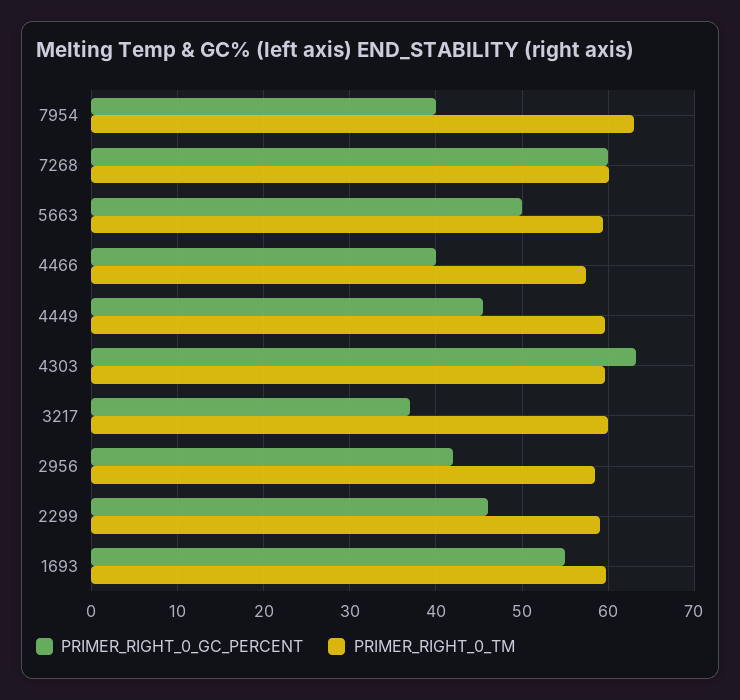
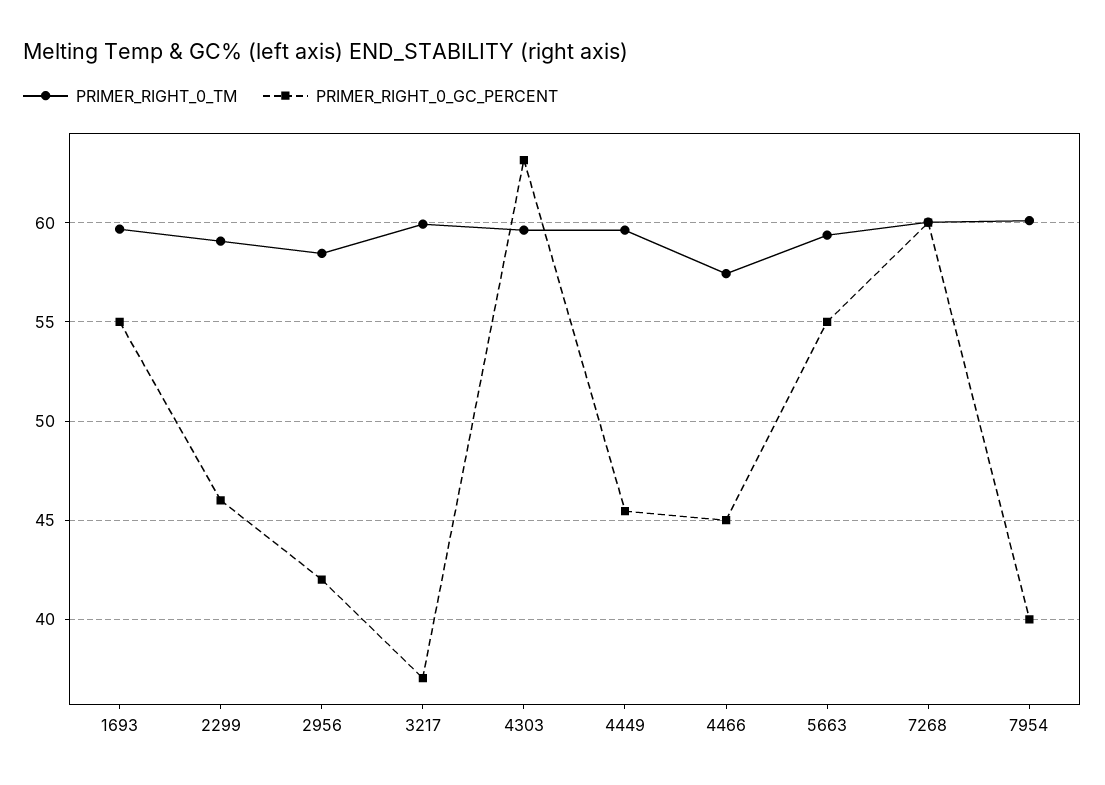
PRIMER_RIGHT_0_TM, 7954: 63 -> 60
PRIMER_RIGHT_0_GC_PERCENT, 5663: 50 -> 55
PRIMER_RIGHT_0_GC_PERCENT, 4466: 40 -> 45

